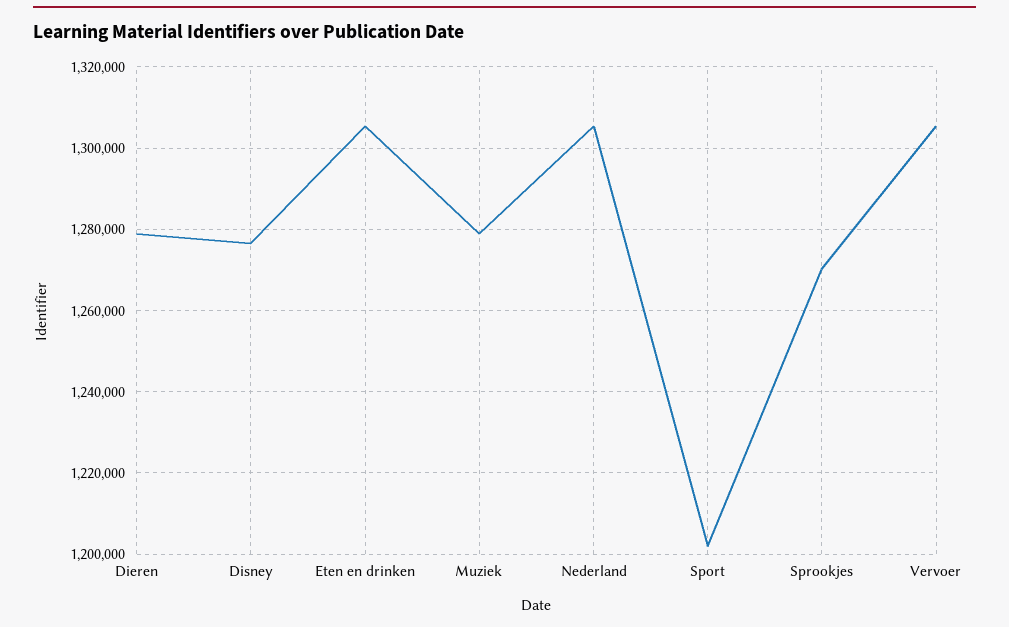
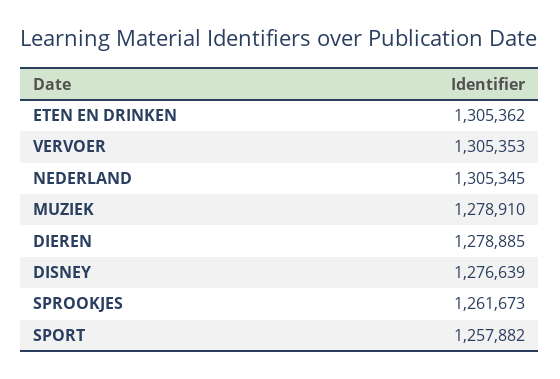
Sport: 1202000 -> 1257882
Sprookjes: 1270000 -> 1261673

